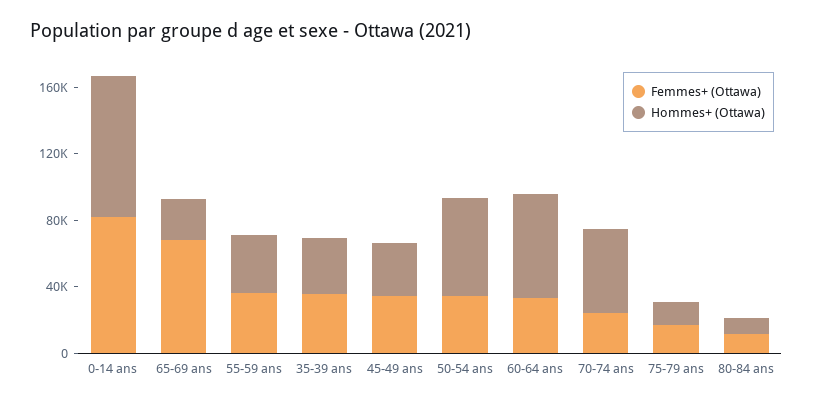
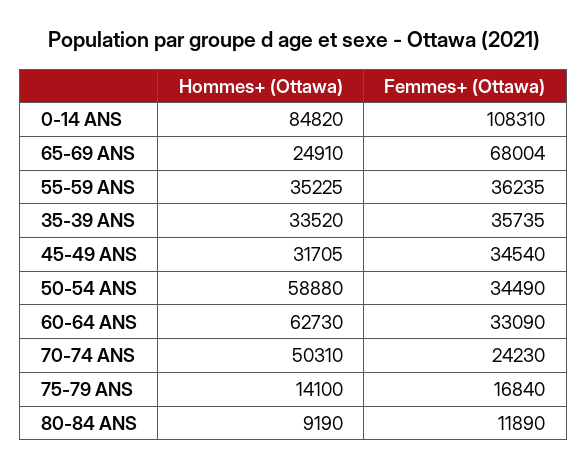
Femmes+ (Ottawa), 0-14 ans: 80000 -> 108310

